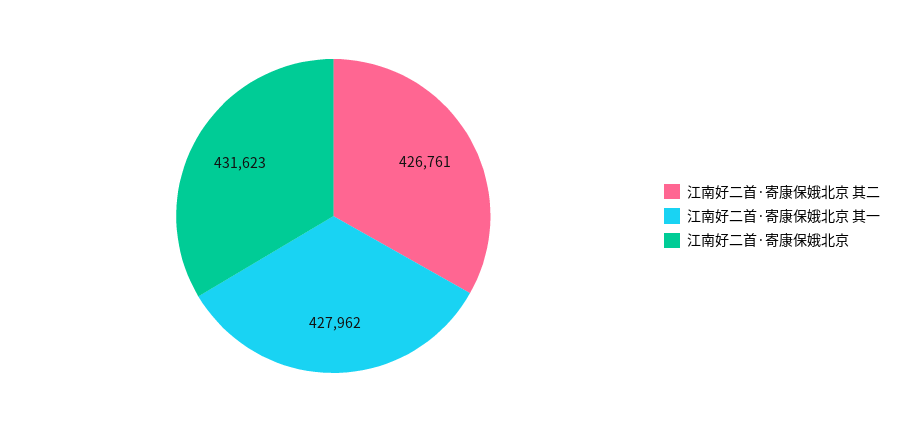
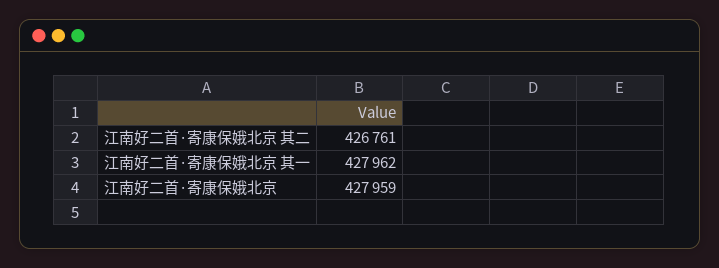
江南好二首·寄康保娥北京: 431623 -> 427959

